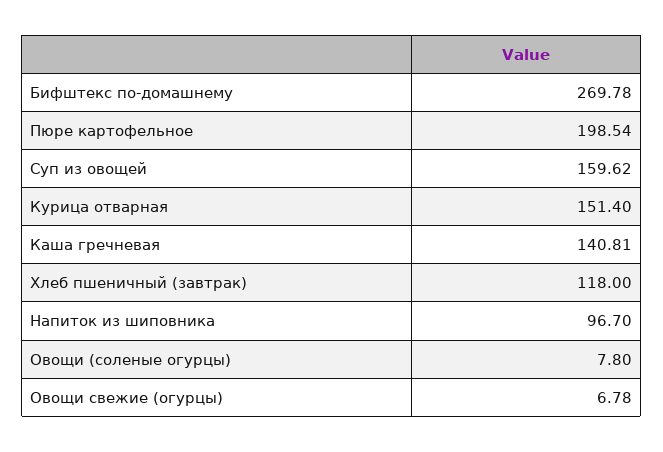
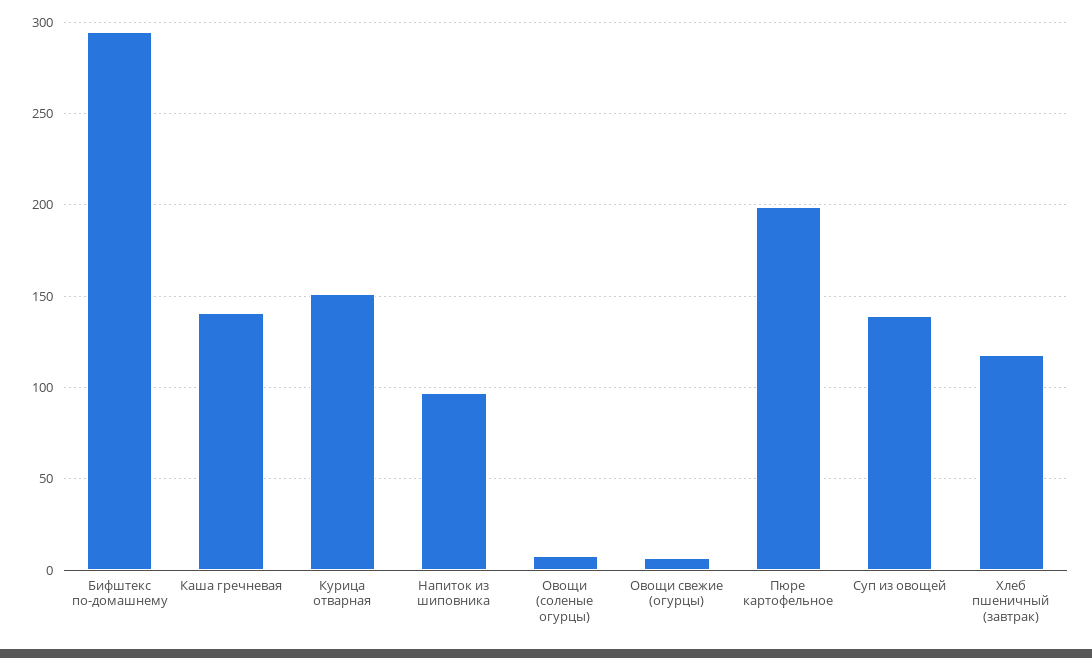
Бифштекс по-домашнему: 269.78 -> 295
Суп из овощей: 159.62 -> 140

